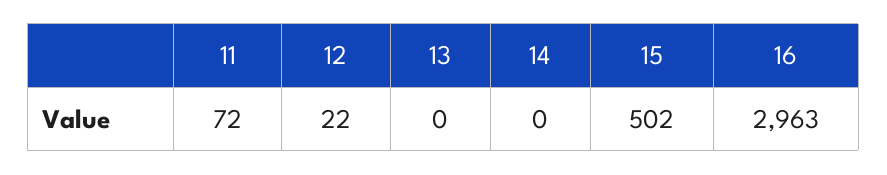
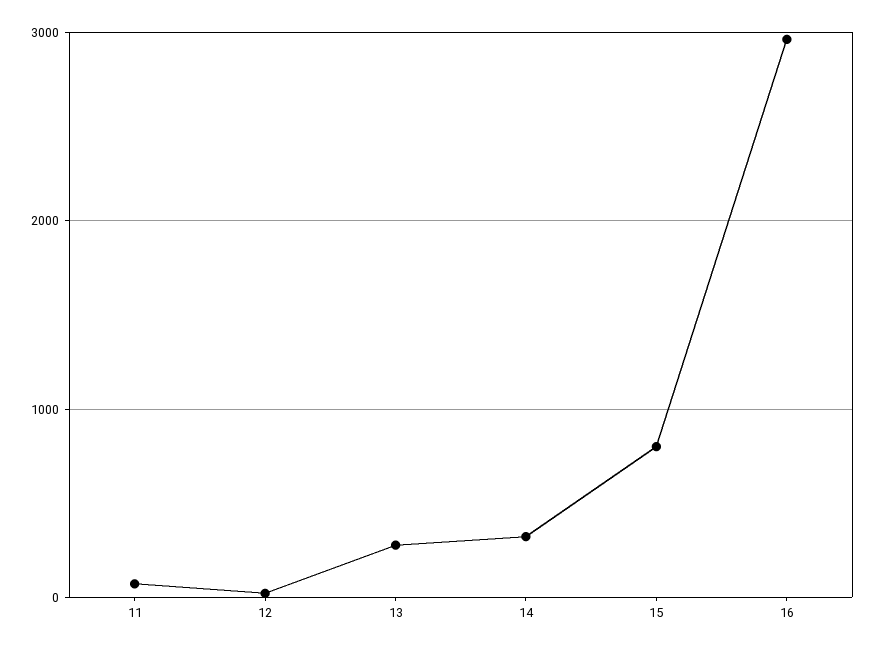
13: 0 -> 300
14: 0 -> 300
15: 502 -> 800

